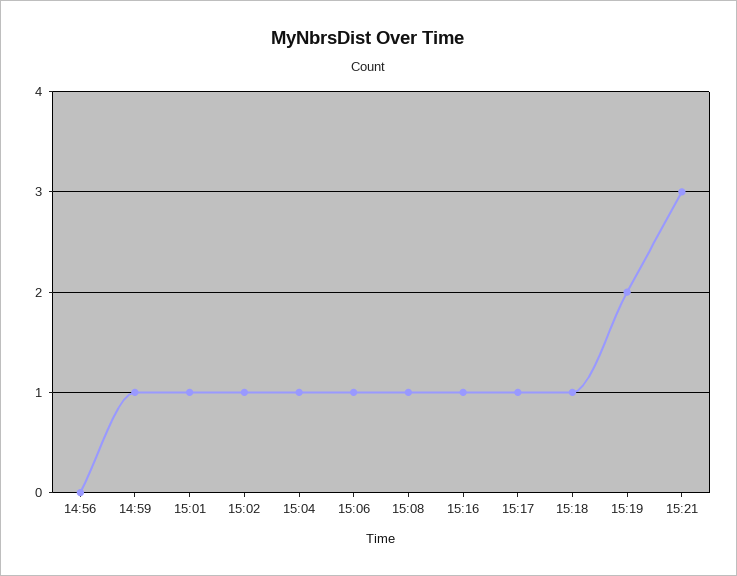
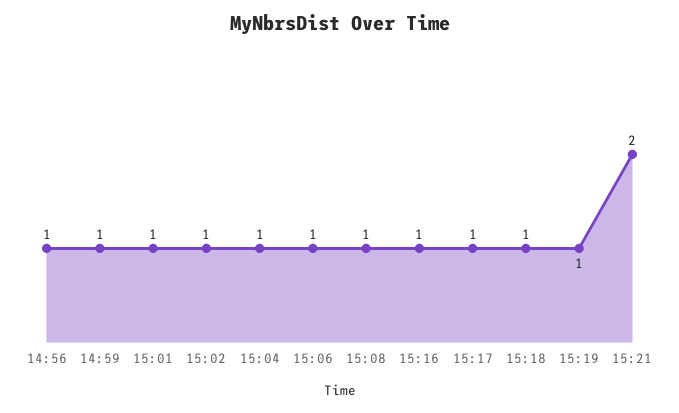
14:56: 0 -> 1
15:19: 2 -> 1
15:21: 3 -> 2

